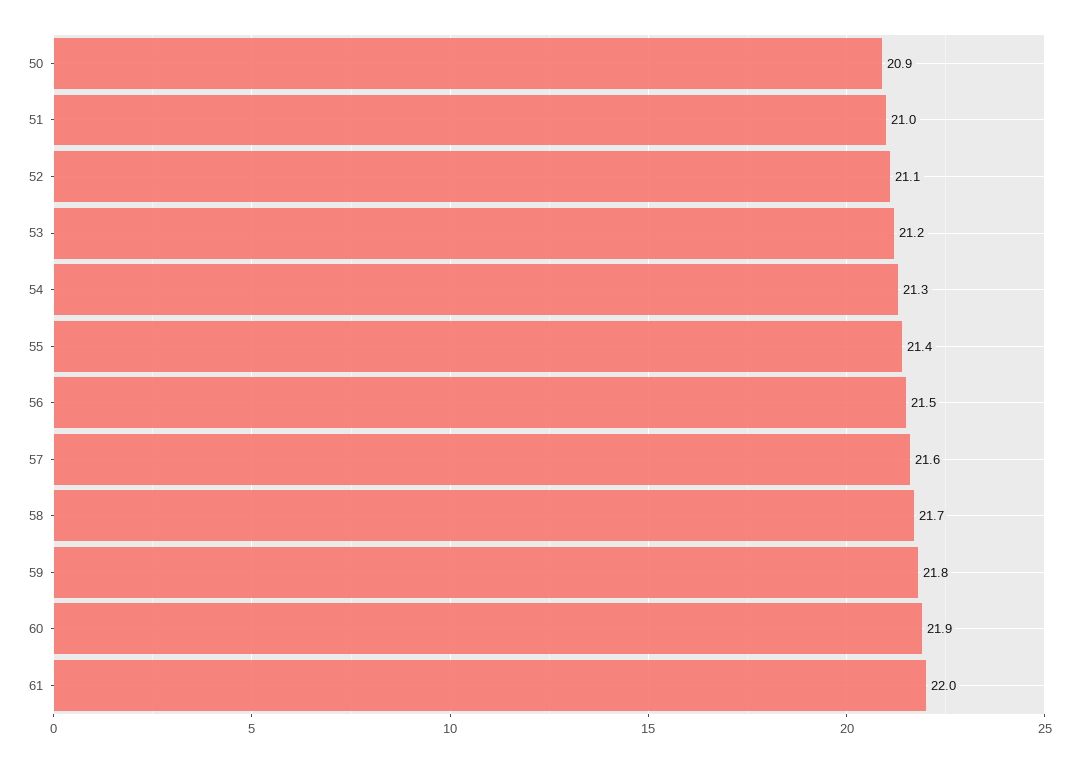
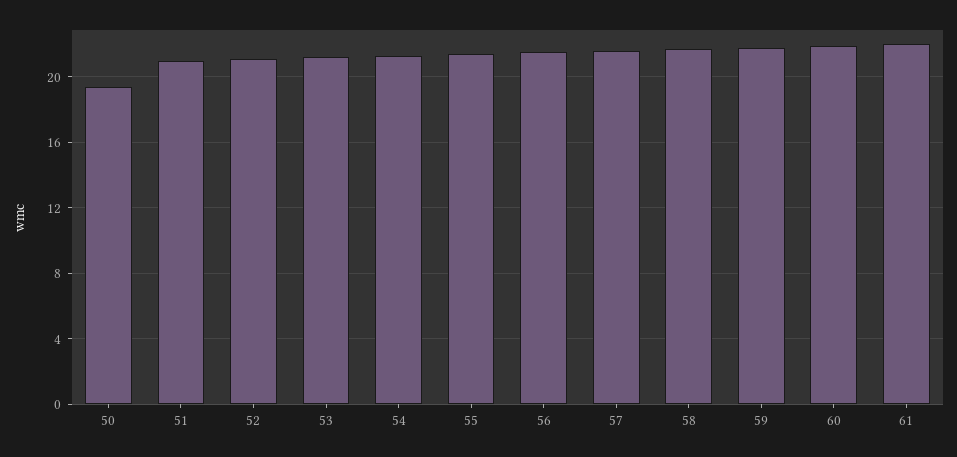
50: 20.9 -> 19.5

